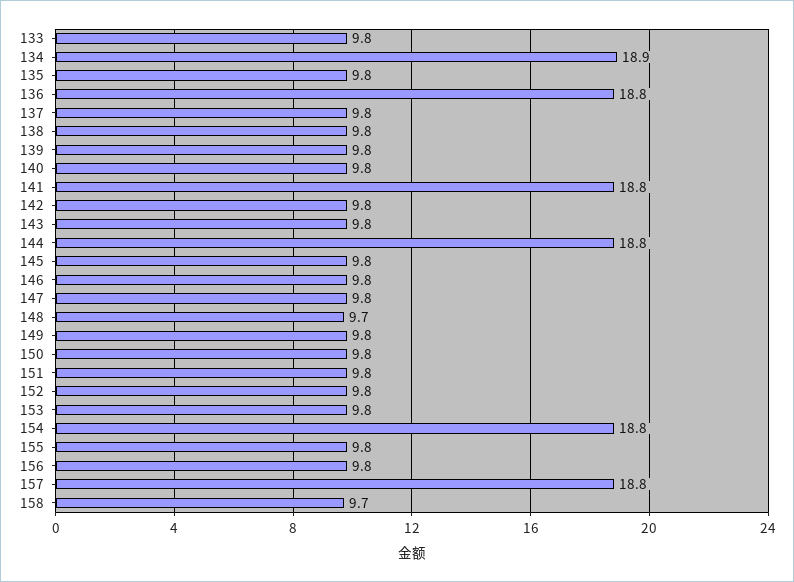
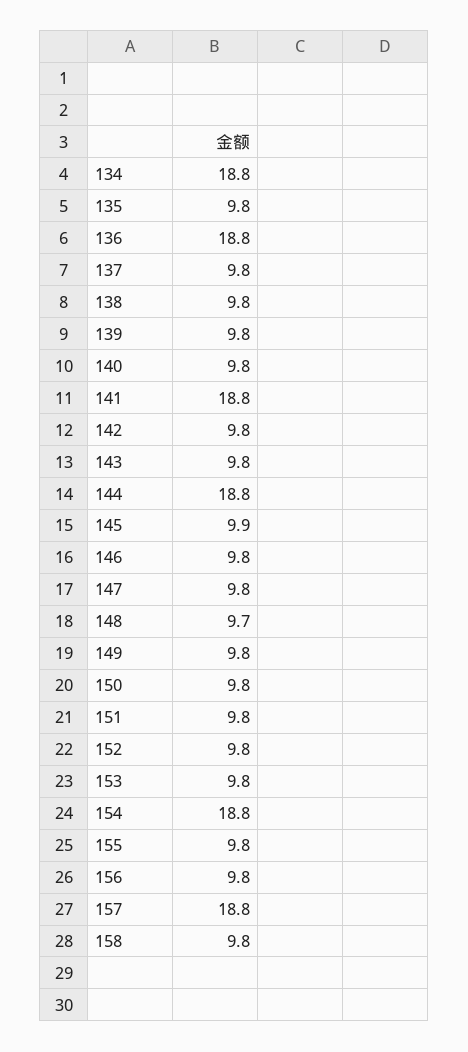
133: 9.8 -> none
134: 18.9 -> 18.8
145: 9.8 -> 9.9
158: 9.7 -> 9.8

